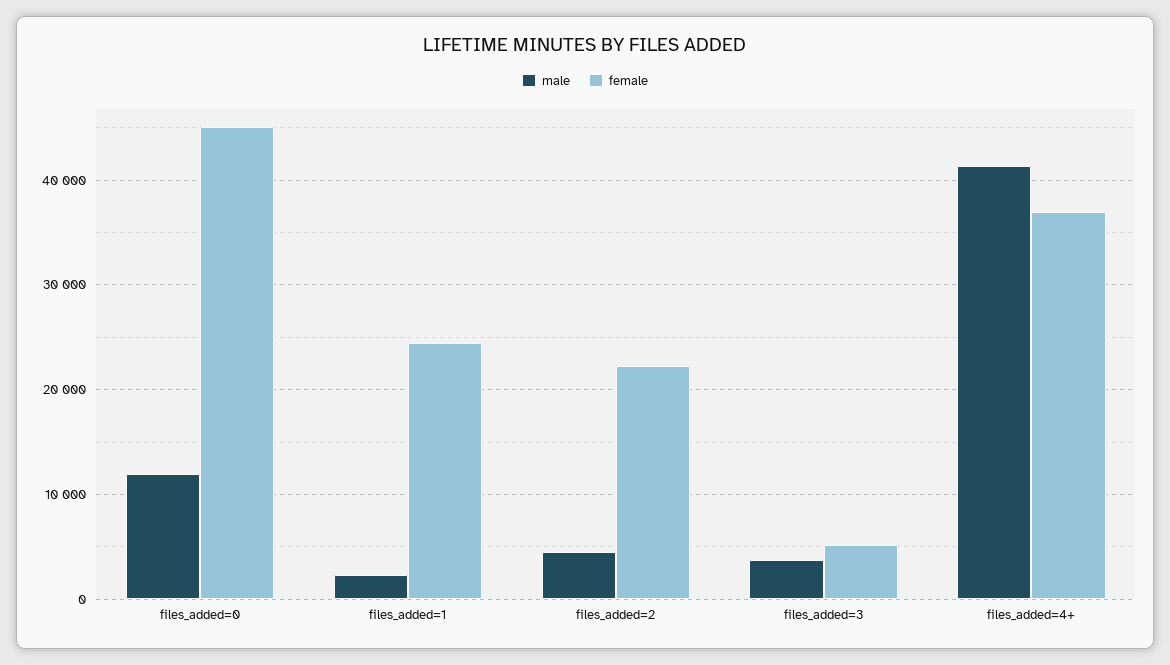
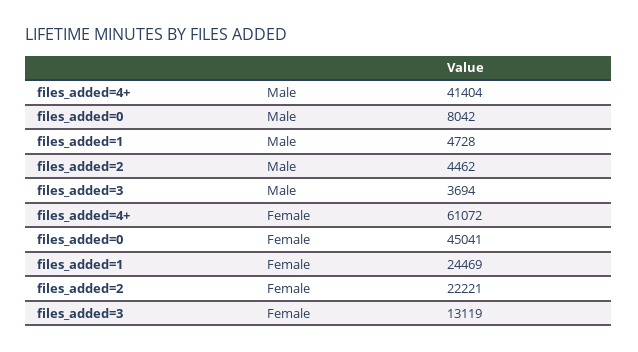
male, files_added=0: 12000 -> 8042
male, files_added=1: 2000 -> 4728
female, files_added=3: 5000 -> 13119
female, files_added=4+: 37000 -> 61072

